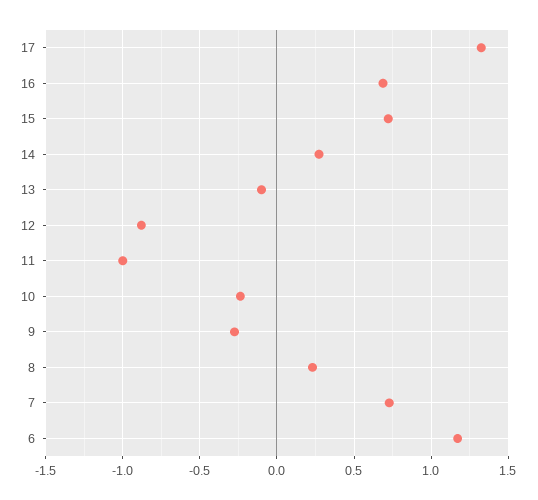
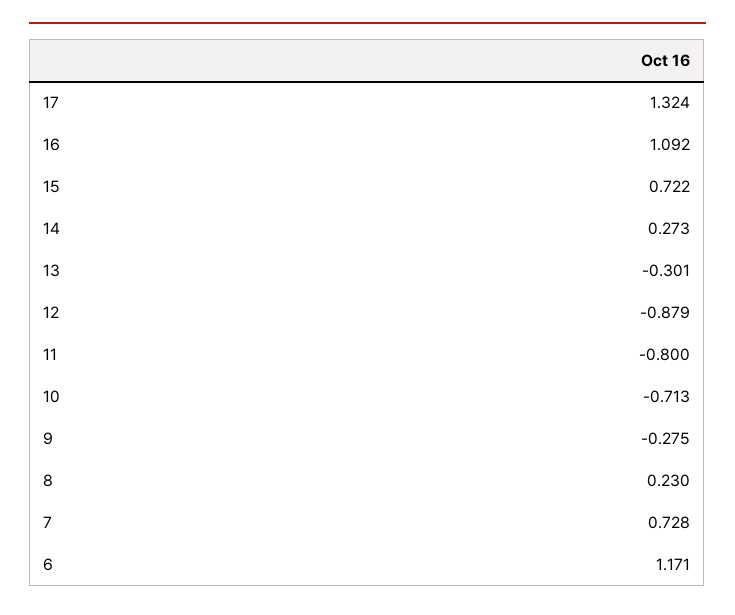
16: 0.7 -> 1.092
13: -0.1 -> -0.301
11: -1 -> -0.8
10: -0.25 -> -0.713

